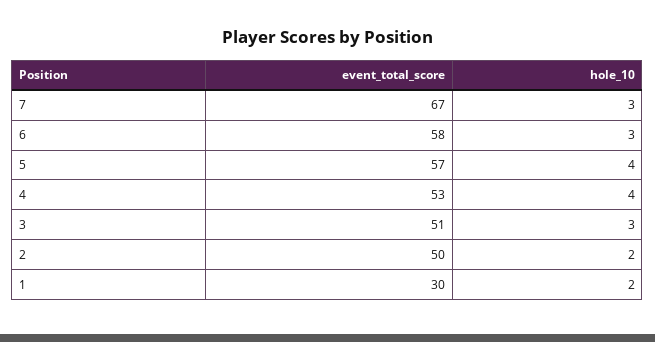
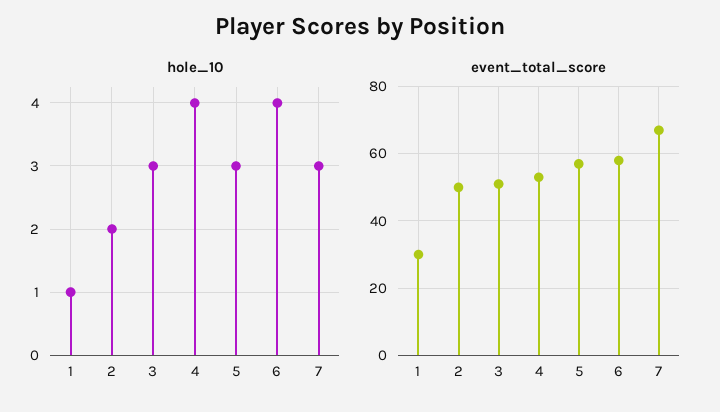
hole_10, 6: 3 -> 4
hole_10, 5: 4 -> 3
hole_10, 1: 2 -> 1

